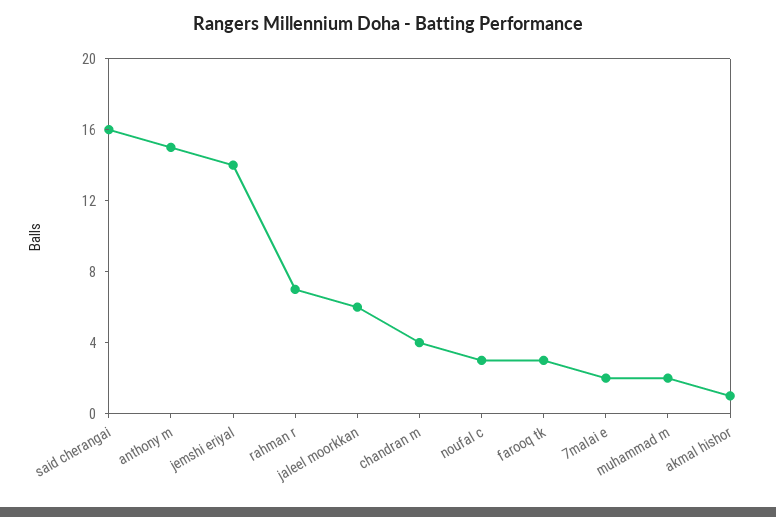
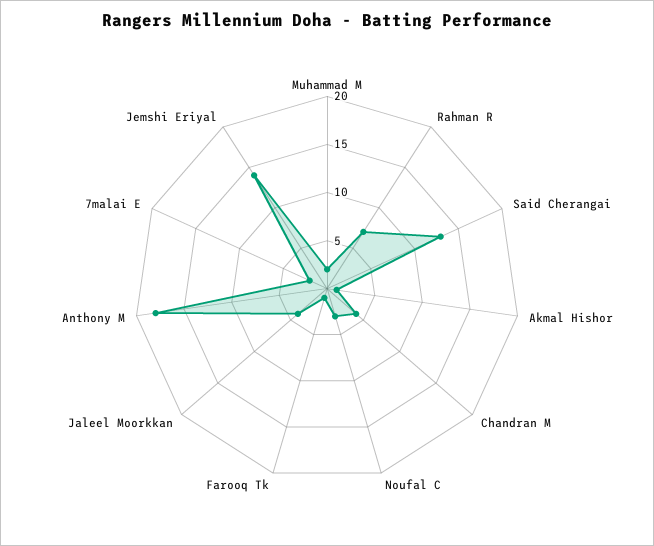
said cherangai: 16 -> 13
anthony m: 15 -> 18
jaleel moorkkan: 6 -> 4
farooq tk: 3 -> 1

